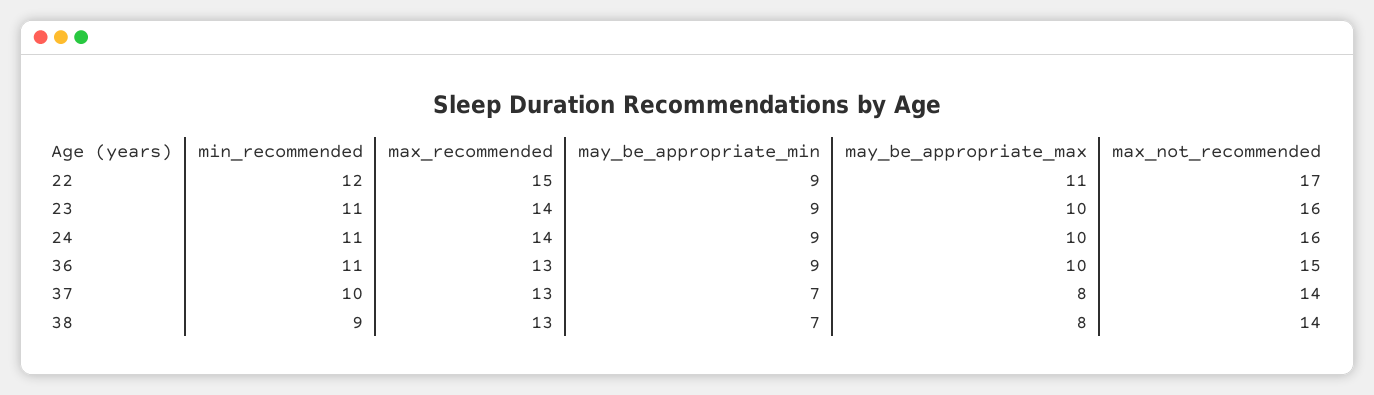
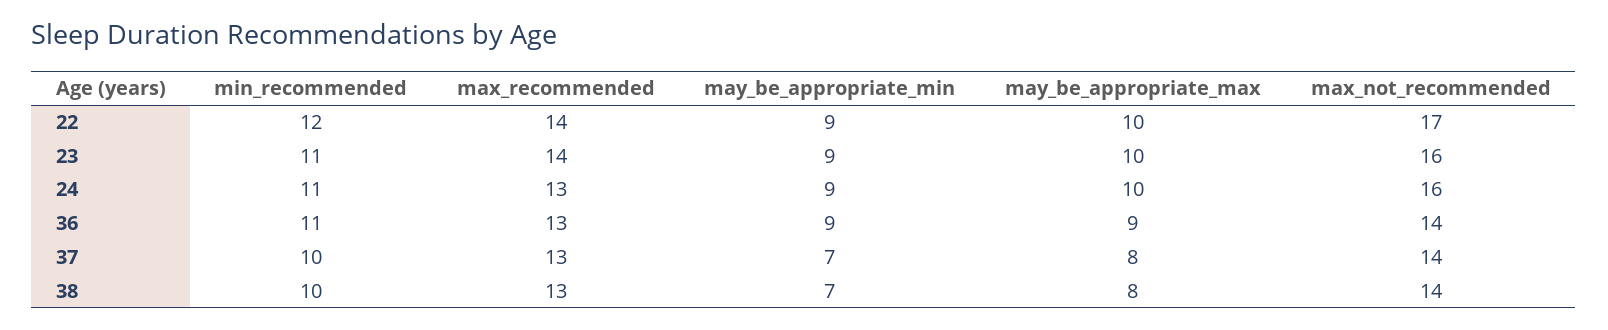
max_recommended, 22: 15 -> 14
may_be_appropriate_max, 22: 11 -> 10
max_recommended, 24: 14 -> 13
may_be_appropriate_max, 36: 10 -> 9
max_not_recommended, 36: 15 -> 14
min_recommended, 38: 9 -> 10

